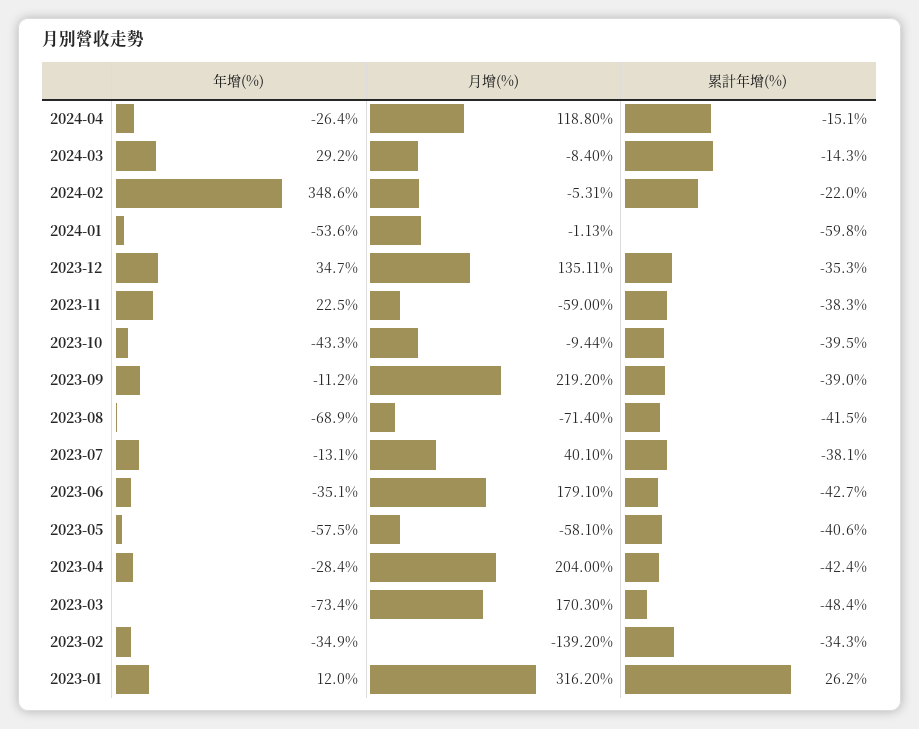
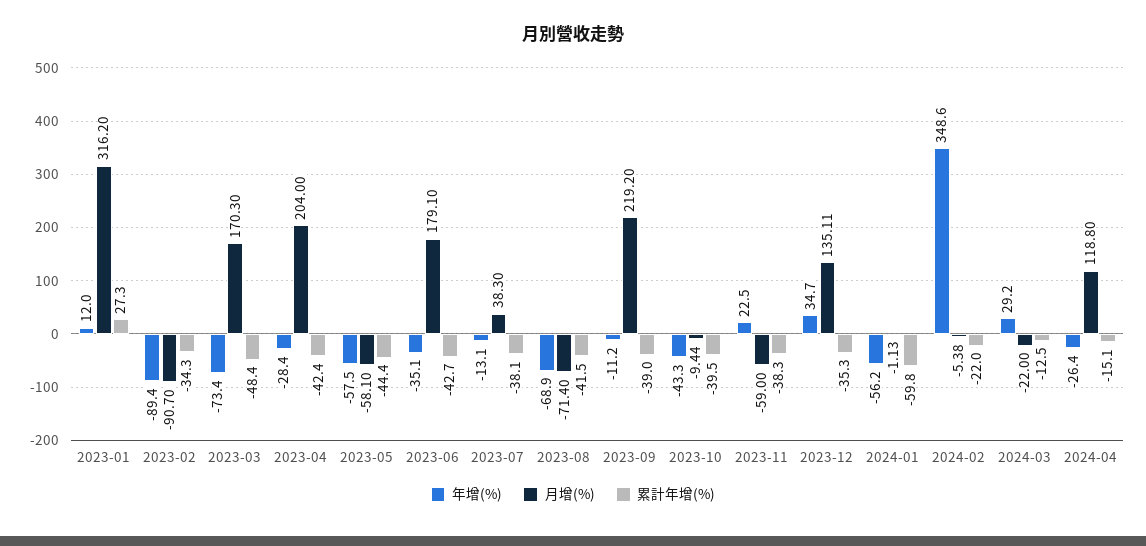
月增(%), 2024-03: -8.4 -> -22
累計年增(%), 2024-03: -14.3 -> -12.5
月增(%), 2024-02: -5.31 -> -5.38
年增(%), 2024-01: -53.6 -> -56.2
月增(%), 2023-07: 40.1 -> 38.3
累計年增(%), 2023-05: -40.6 -> -44.4
年增(%), 2023-02: -34.9 -> -89.4
月增(%), 2023-02: -139.2 -> -90.7
累計年增(%), 2023-01: 26.2 -> 27.3

